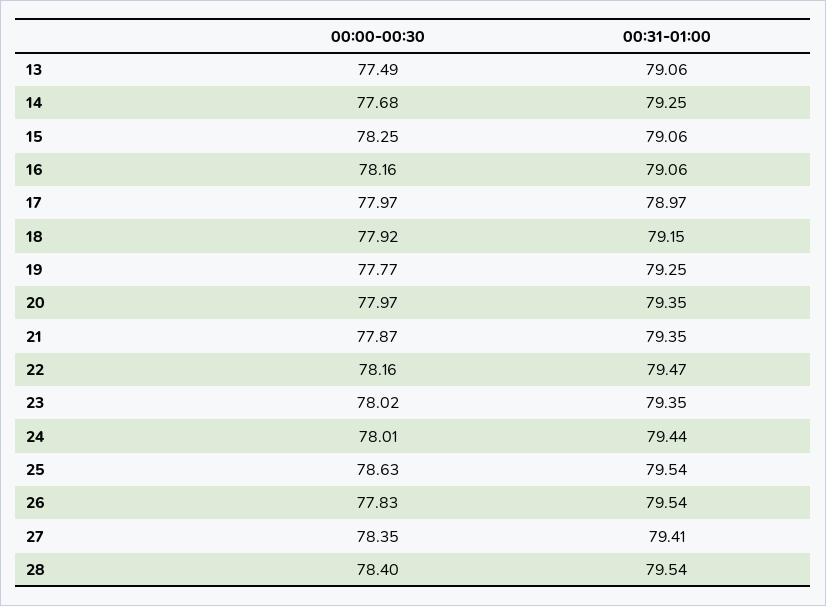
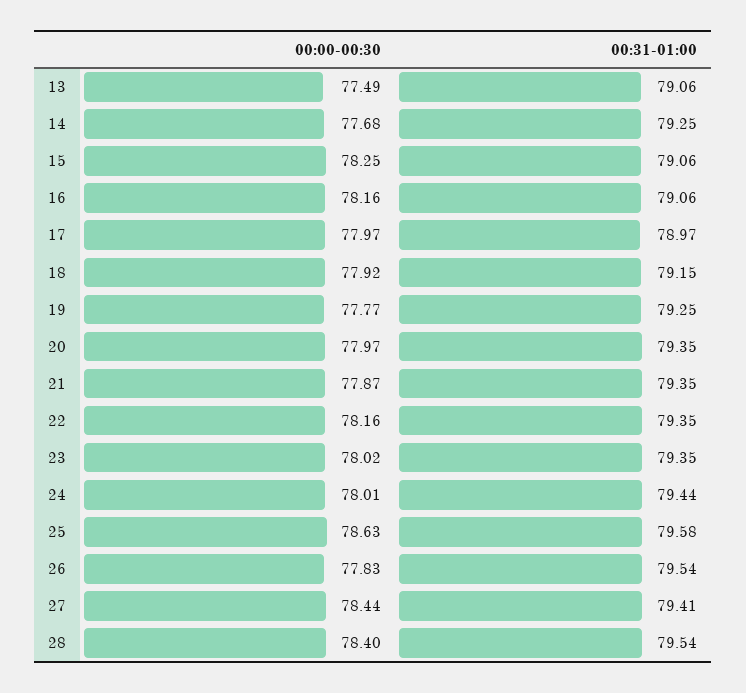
00:31-01:00, 22: 79.47 -> 79.35
00:31-01:00, 25: 79.54 -> 79.58
00:00-00:30, 27: 78.35 -> 78.44

